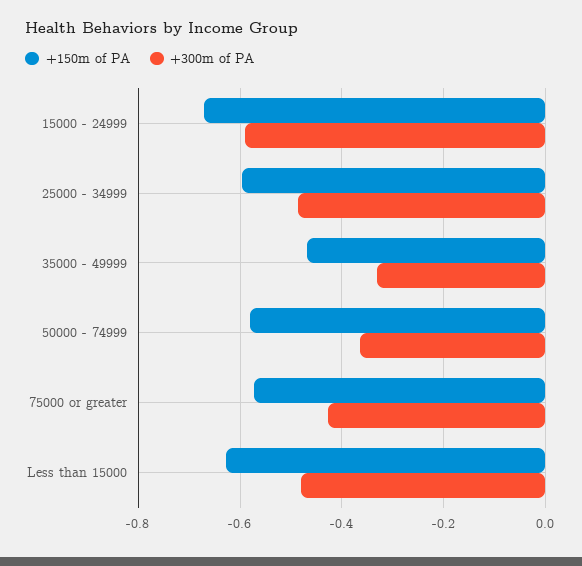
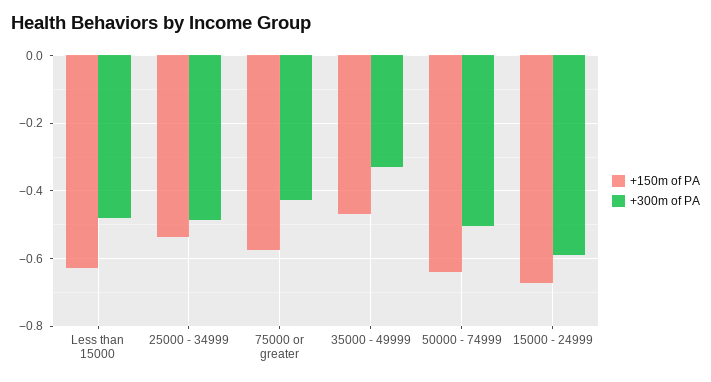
+150m of PA, 25000 - 34999: -0.6 -> -0.54
+150m of PA, 50000 - 74999: -0.58 -> -0.64
+300m of PA, 50000 - 74999: -0.36 -> -0.5

